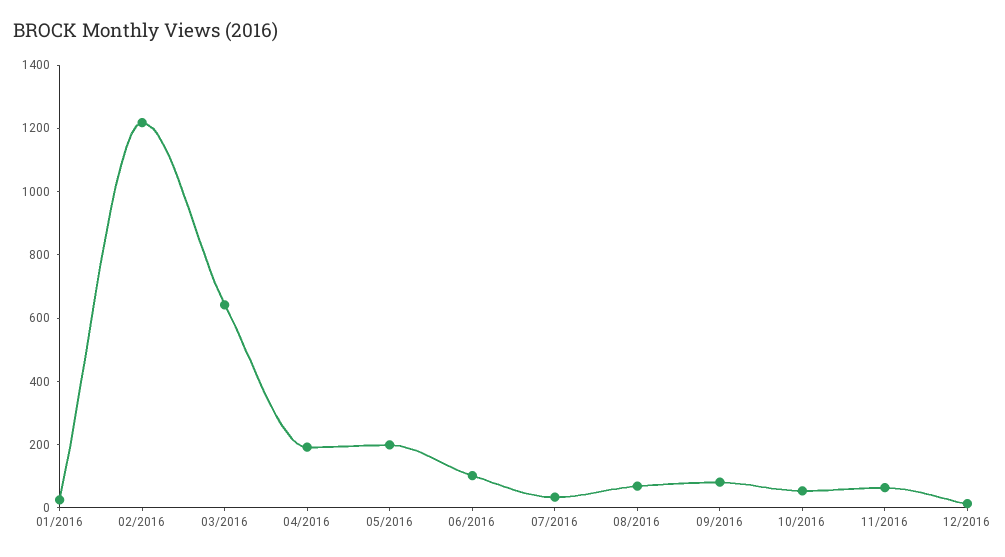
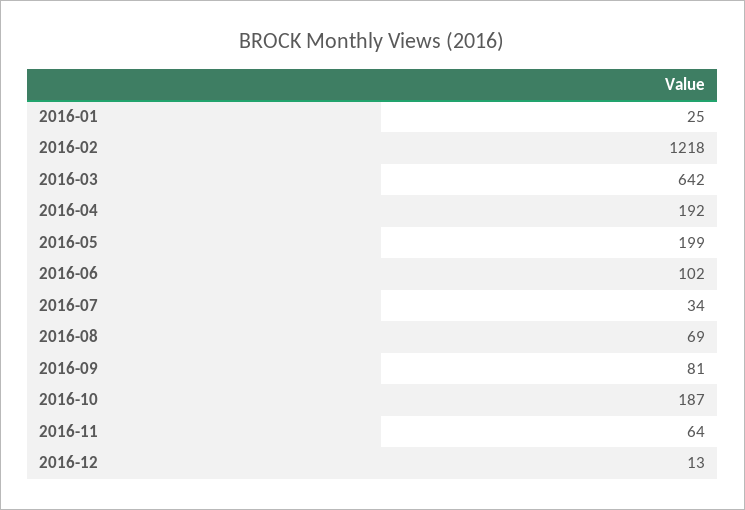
10/2016: 50 -> 187

